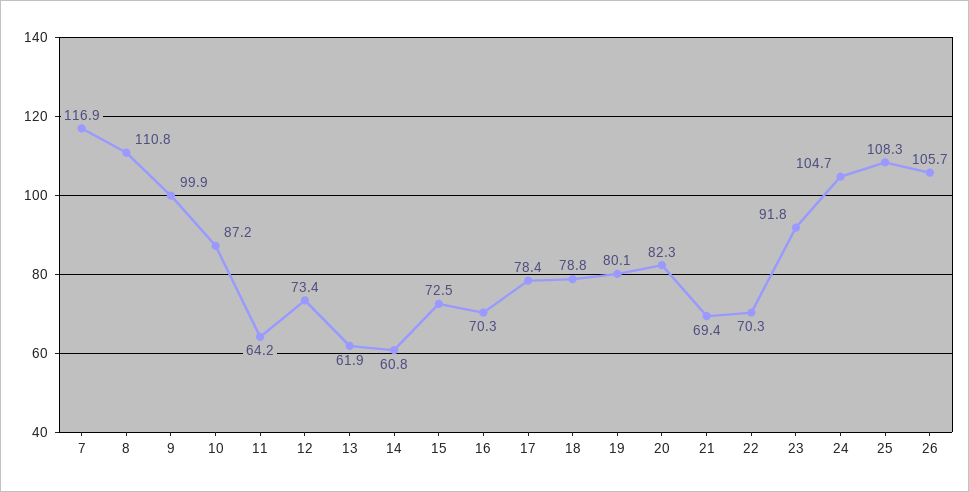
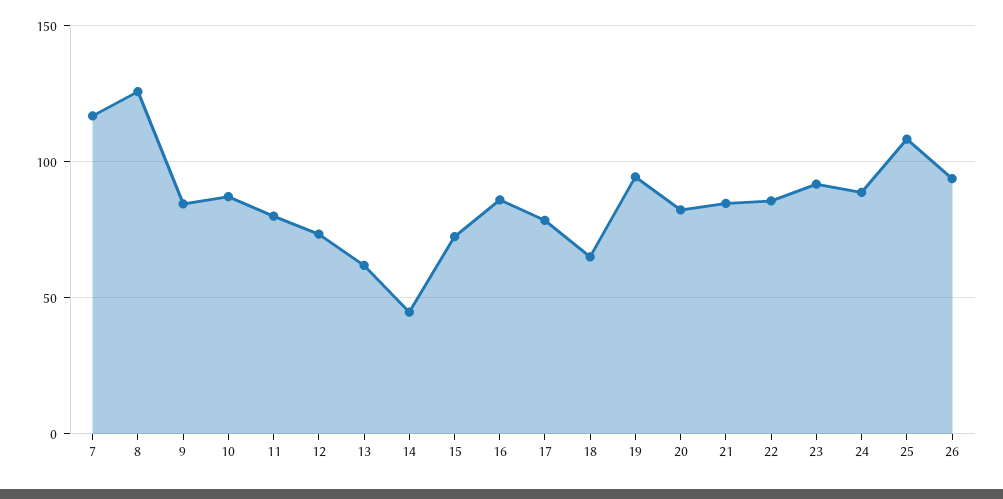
8: 110.8 -> 125
9: 99.9 -> 85
11: 64.2 -> 80
14: 60.8 -> 45
16: 70.3 -> 85
18: 78.8 -> 65
19: 80.1 -> 95
21: 69.4 -> 85
22: 70.3 -> 85
24: 104.7 -> 90
26: 105.7 -> 95

